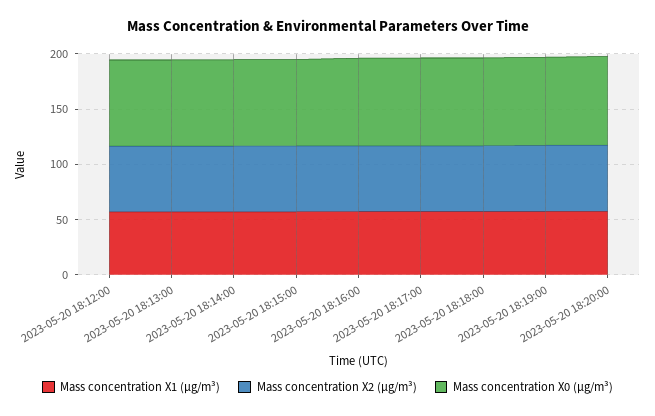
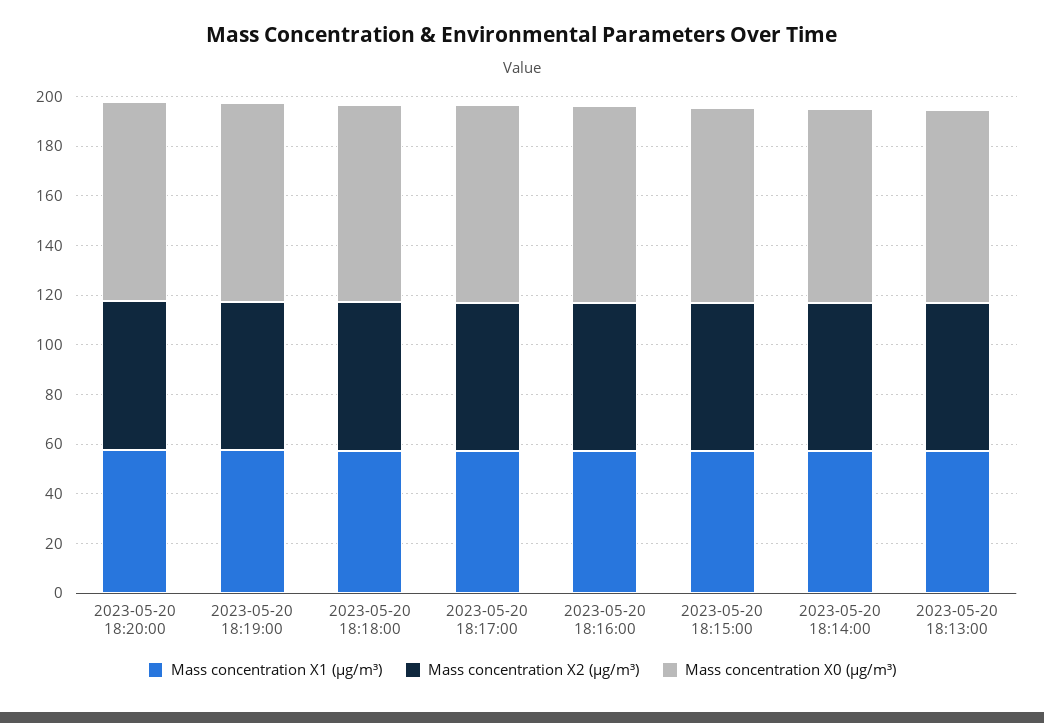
Mass concentration X1 (μg/m³), 2023-05-20 18:12:00: 60 -> none
Mass concentration X2 (μg/m³), 2023-05-20 18:12:00: 60 -> none
Mass concentration X0 (μg/m³), 2023-05-20 18:12:00: 80 -> none

